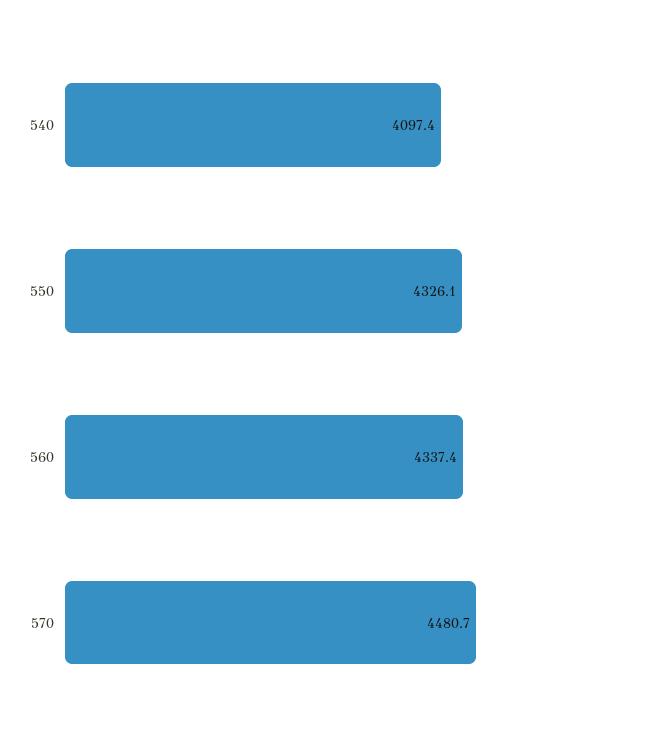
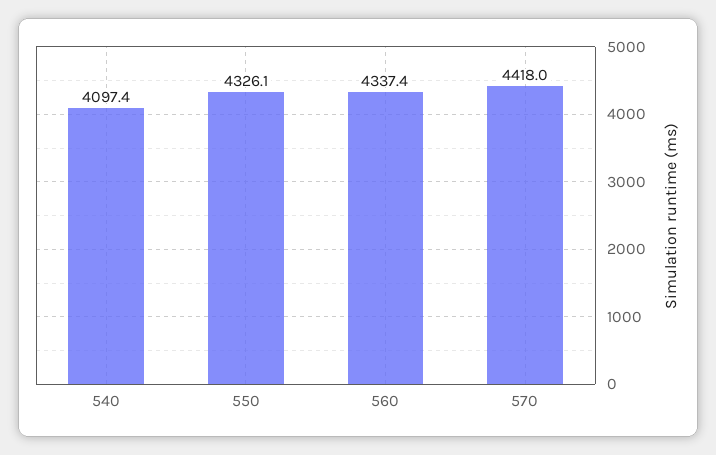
570: 4480.7 -> 4418

